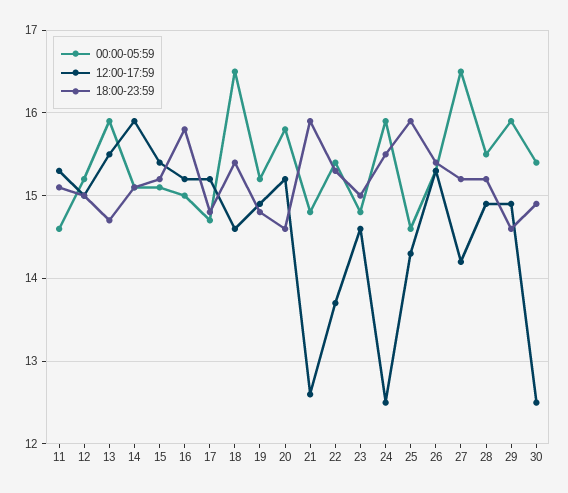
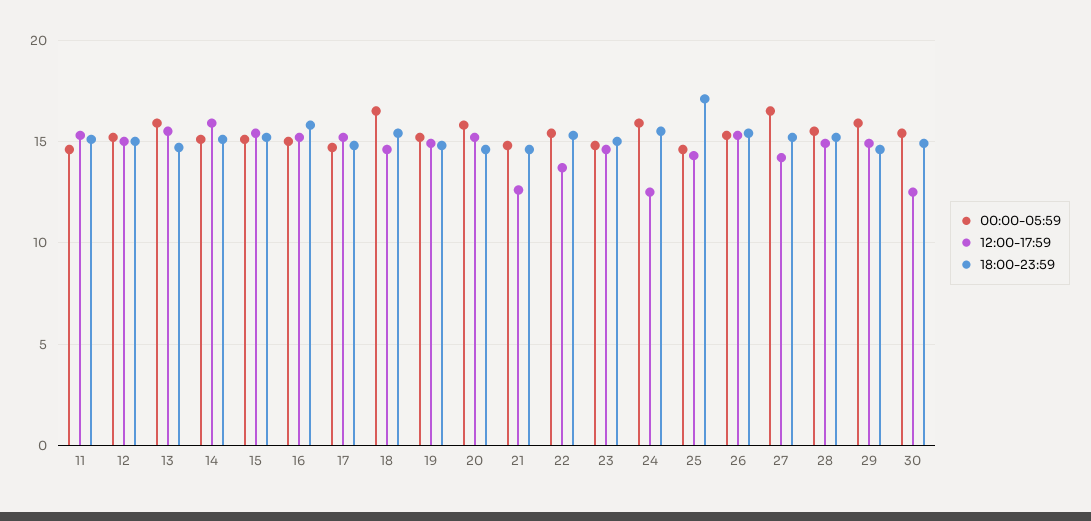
18:00-23:59, 21: 15.9 -> 14.5
18:00-23:59, 25: 15.9 -> 17

